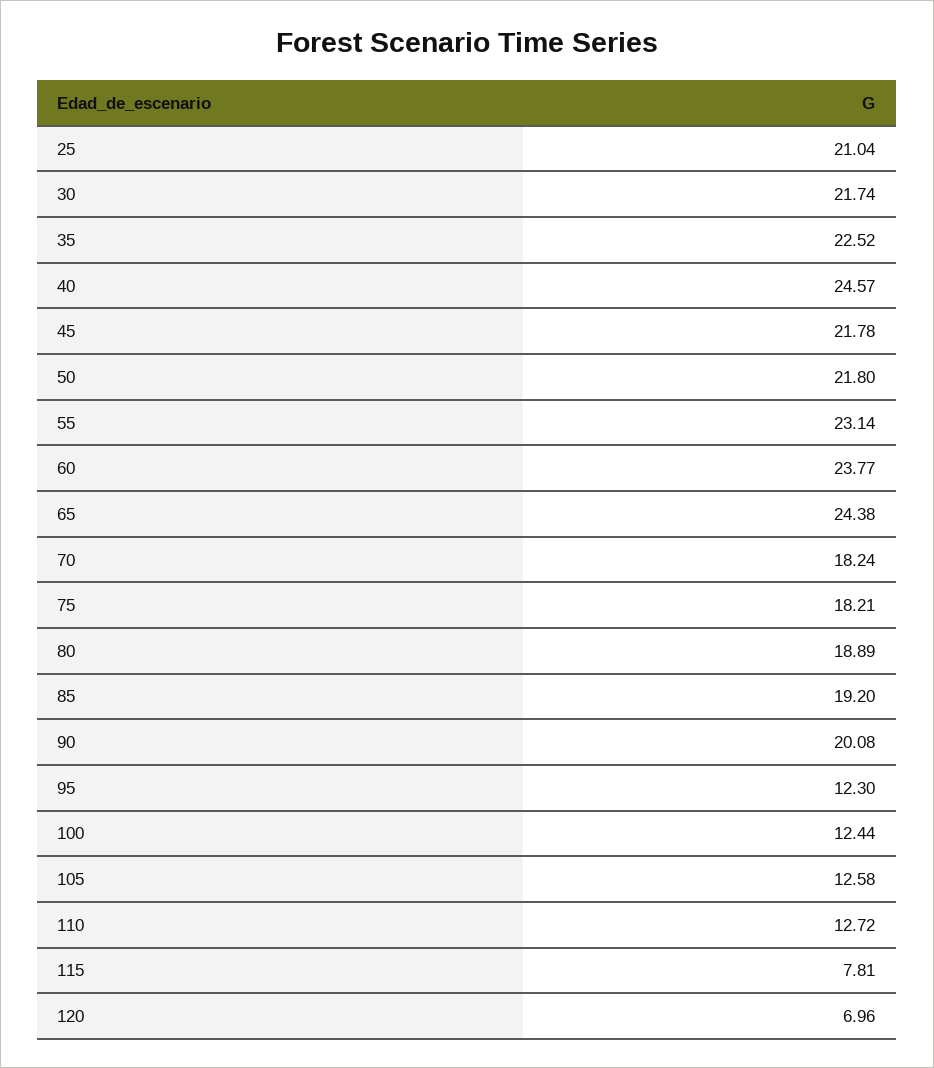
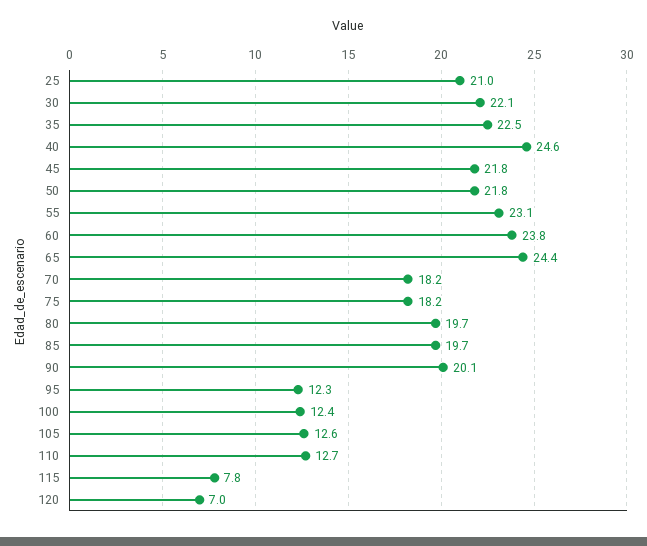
30: 21.74 -> 22.1
80: 18.89 -> 19.7
85: 19.2 -> 19.7

